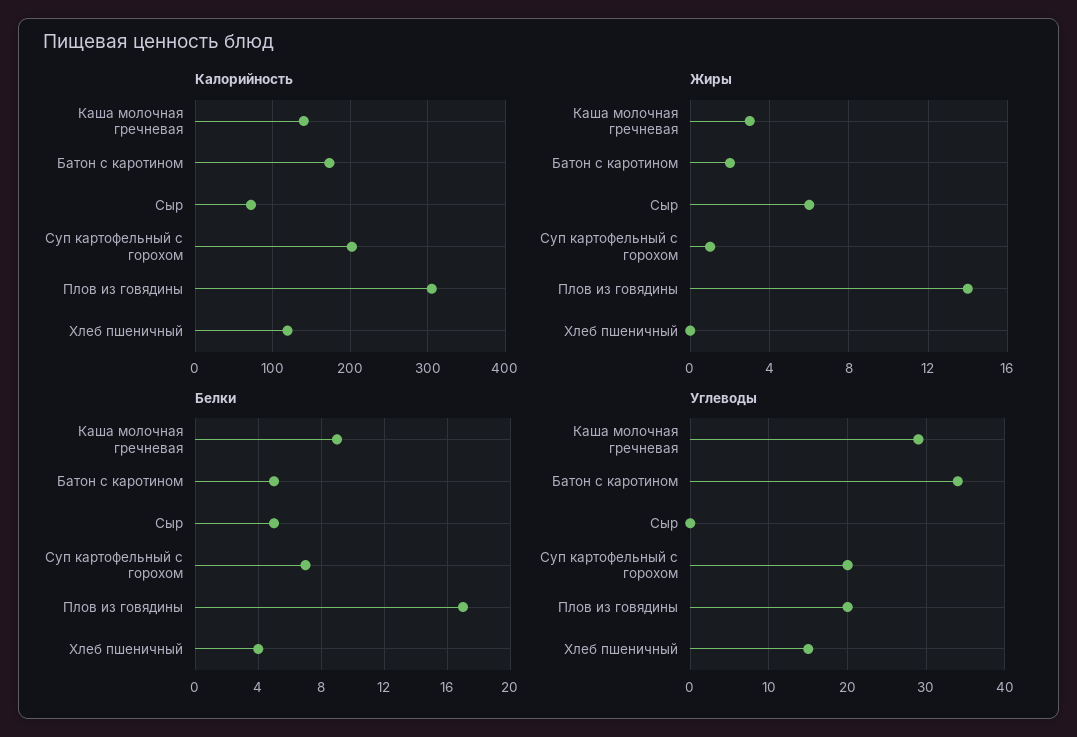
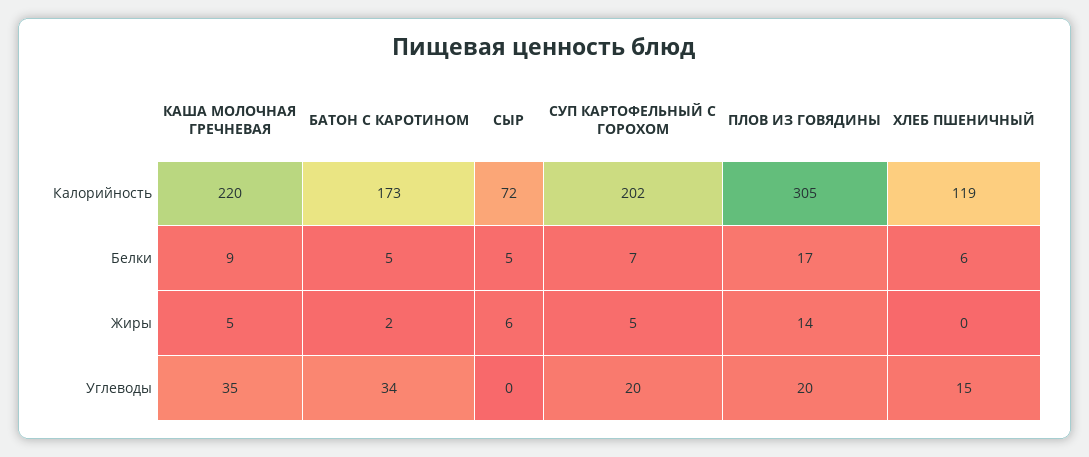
Калорийность, Каша молочная гречневая: 140 -> 220
Жиры, Каша молочная гречневая: 3 -> 5
Жиры, Суп картофельный с горохом: 1 -> 5
Белки, Хлеб пшеничный: 4 -> 6
Углеводы, Каша молочная гречневая: 29 -> 35

